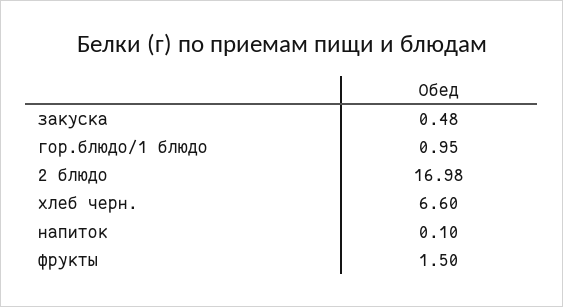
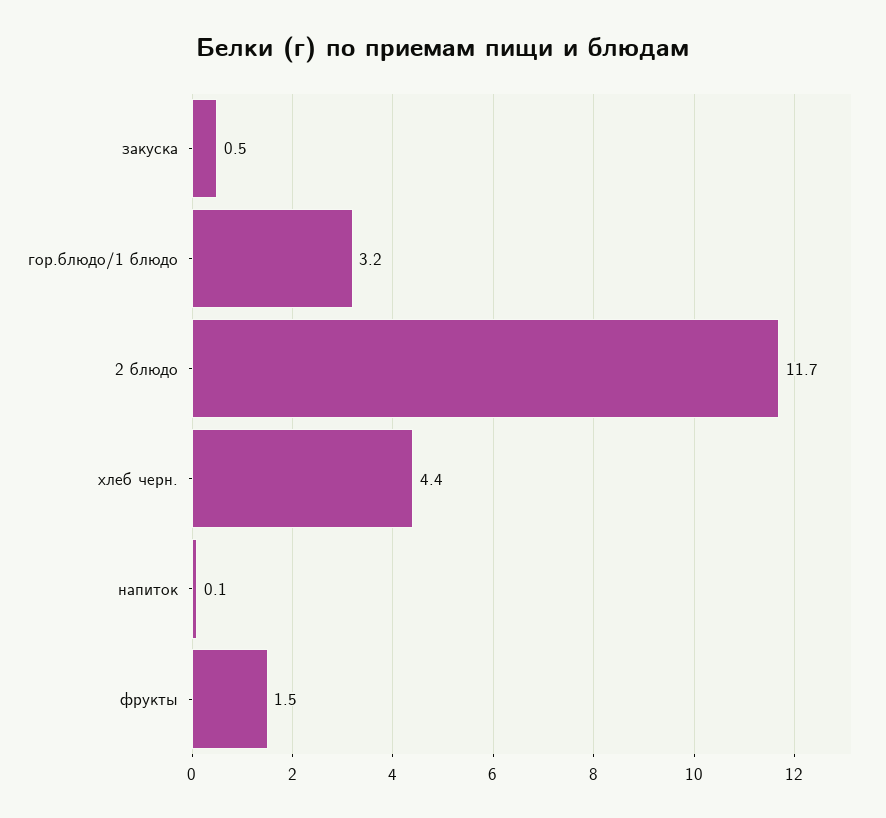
гор.блюдо/1 блюдо: 0.95 -> 3.2
2 блюдо: 16.98 -> 11.7
хлеб черн.: 6.6 -> 4.4

